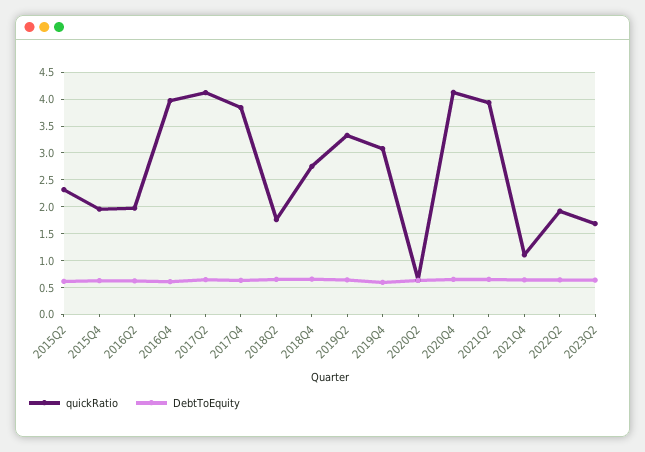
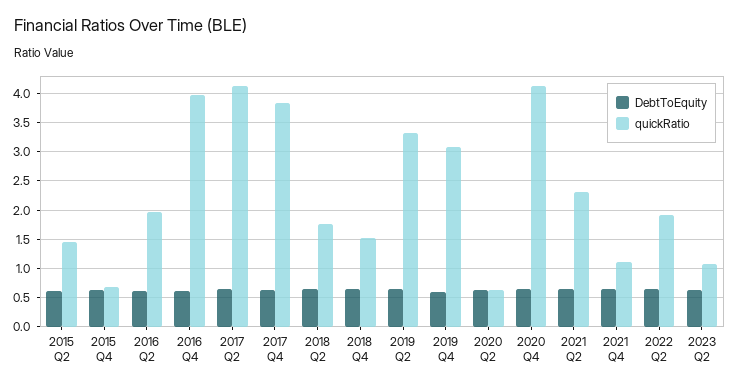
quickRatio, 2015Q2: 2.25 -> 1.5
quickRatio, 2015Q4: 2 -> 0.75
quickRatio, 2018Q4: 2.75 -> 1.5
quickRatio, 2021Q2: 4 -> 2.25
quickRatio, 2023Q2: 1.75 -> 1

